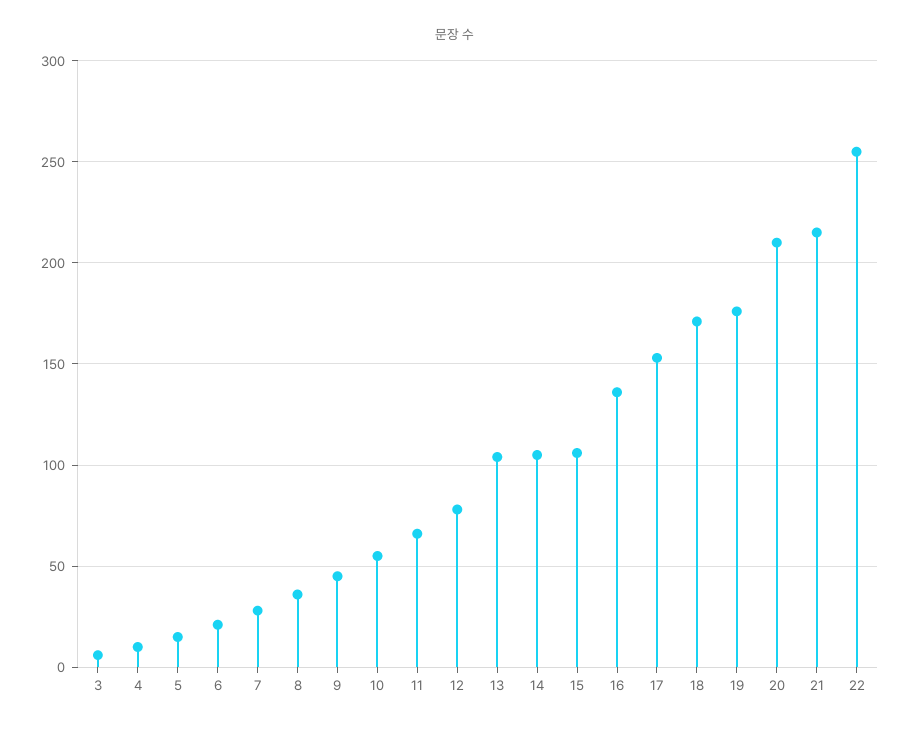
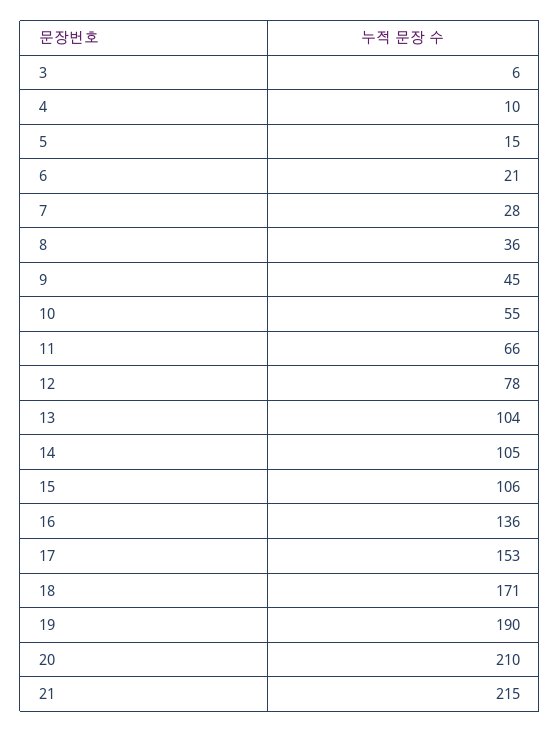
19: 175 -> 190
22: 255 -> none

